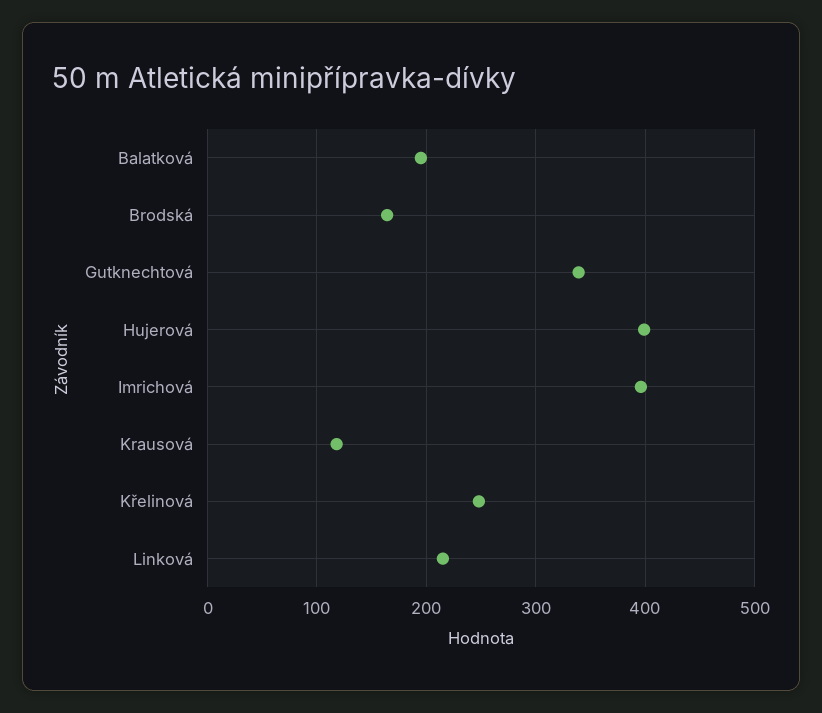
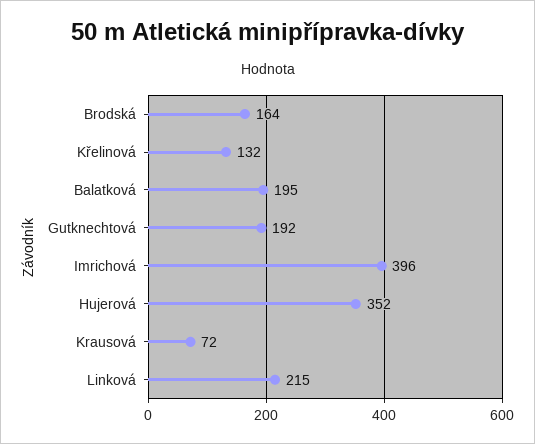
Gutknechtová: 340 -> 192
Hujerová: 400 -> 352
Krausová: 120 -> 72
Křelinová: 250 -> 132

